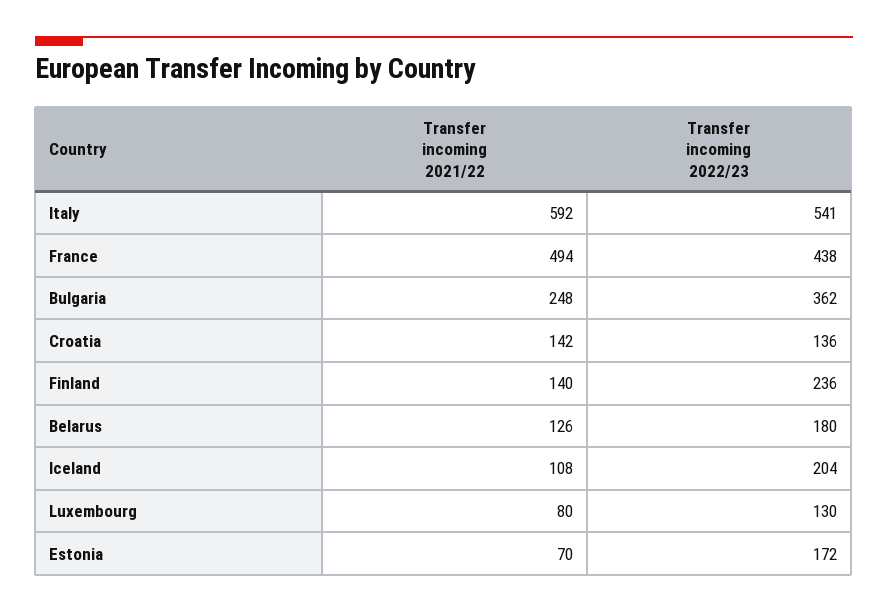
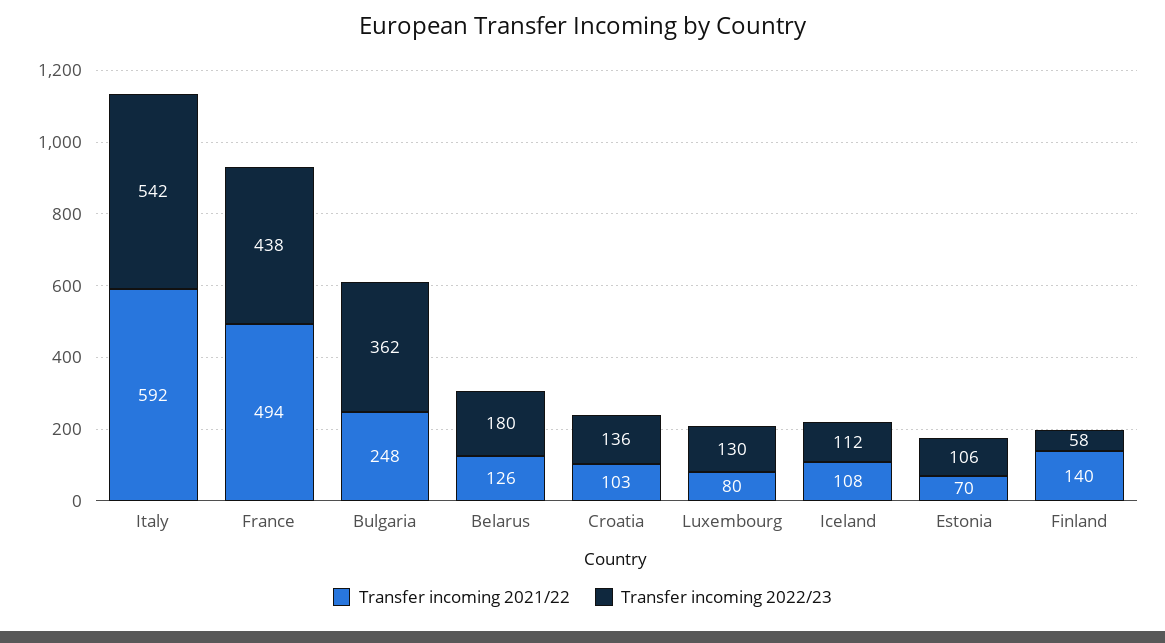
Transfer incoming 2022/23, Italy: 541 -> 542
Transfer incoming 2021/22, Croatia: 142 -> 103
Transfer incoming 2022/23, Finland: 236 -> 58
Transfer incoming 2022/23, Iceland: 204 -> 112
Transfer incoming 2022/23, Estonia: 172 -> 106

